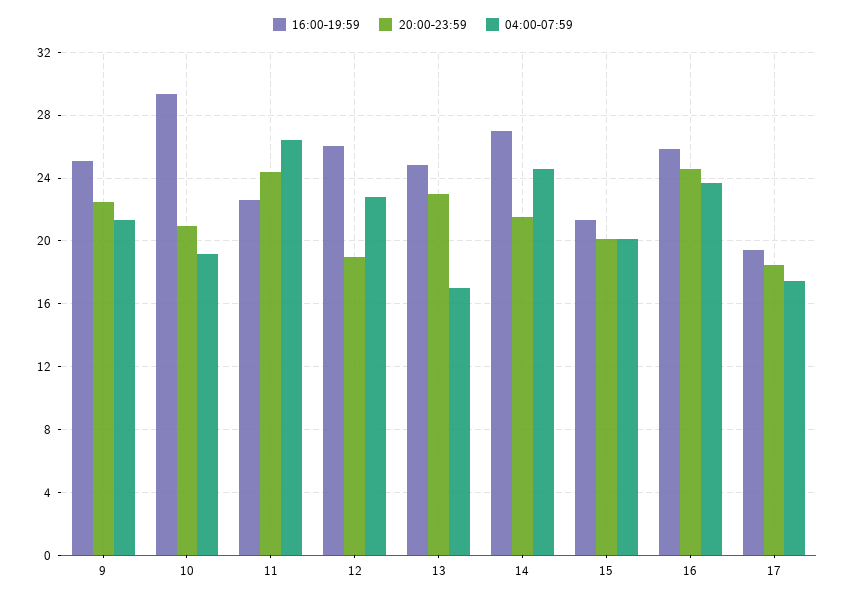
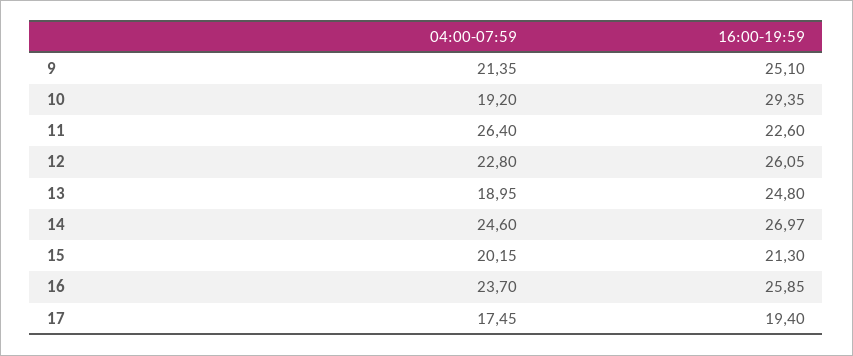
20:00-23:59, 9: 22.5 -> none
20:00-23:59, 10: 21 -> none
20:00-23:59, 11: 24.5 -> none
20:00-23:59, 12: 19 -> none
20:00-23:59, 13: 23 -> none
04:00-07:59, 13: 17 -> 18.95
20:00-23:59, 14: 21.5 -> none
20:00-23:59, 15: 20 -> none
20:00-23:59, 16: 24.5 -> none
20:00-23:59, 17: 18.5 -> none

